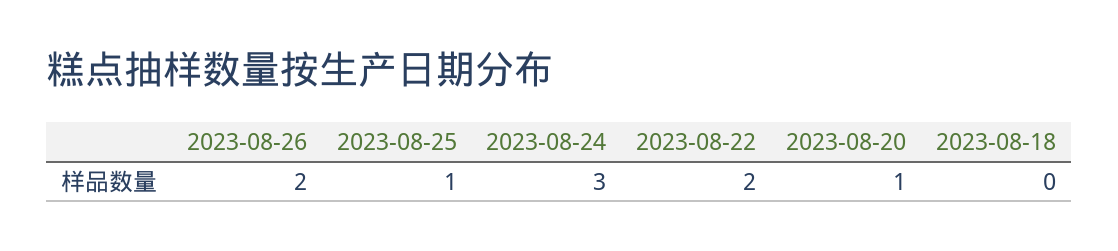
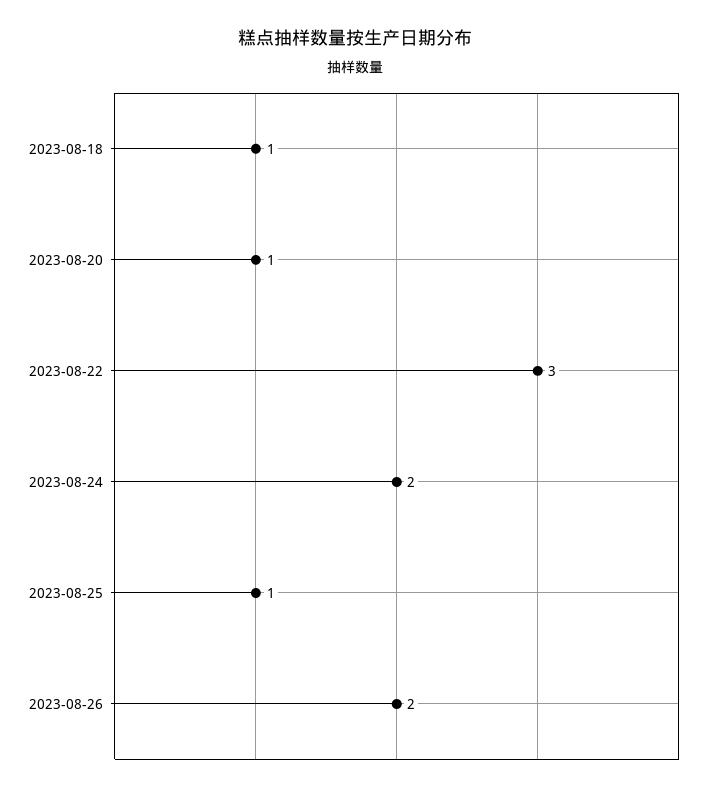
2023-08-24: 3 -> 2
2023-08-22: 2 -> 3
2023-08-18: 0 -> 1

